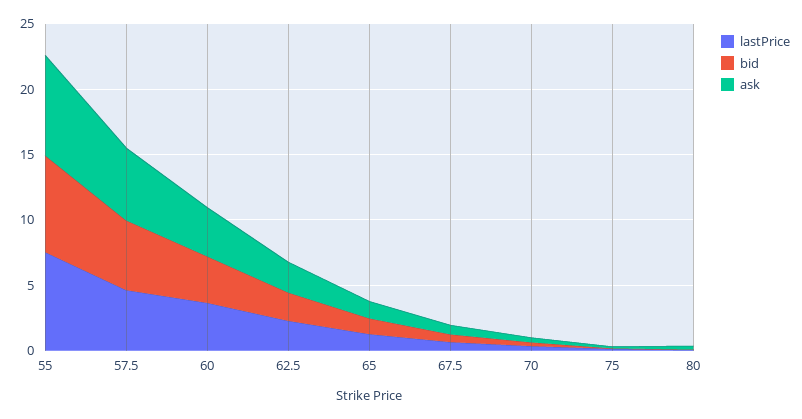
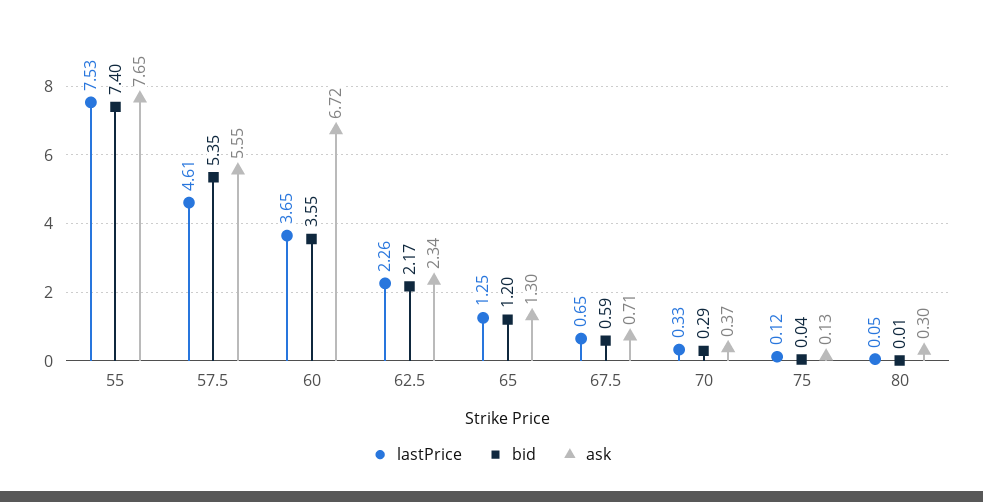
ask, 60: 4 -> 6.72

